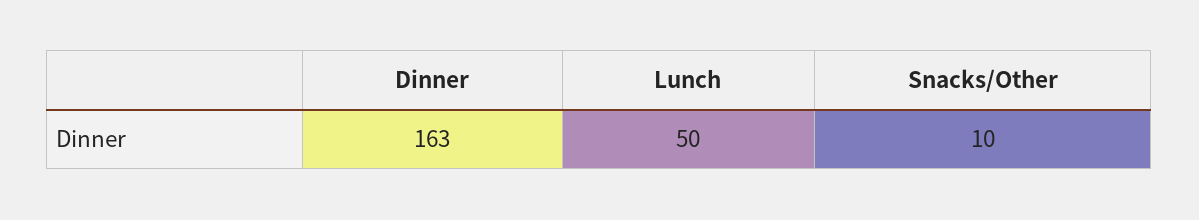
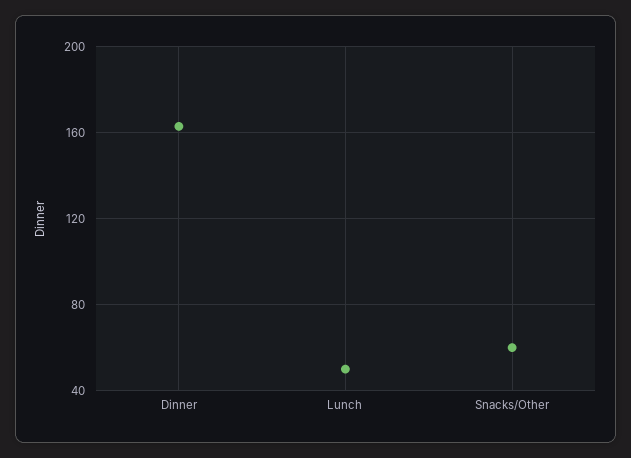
Snacks/Other: 10 -> 60

